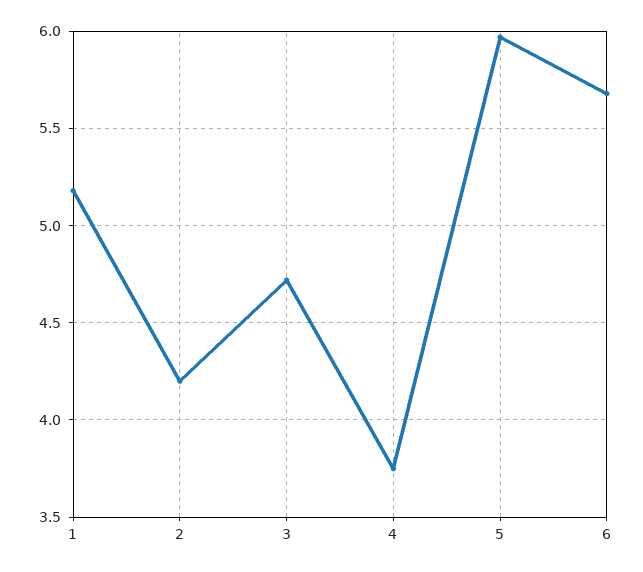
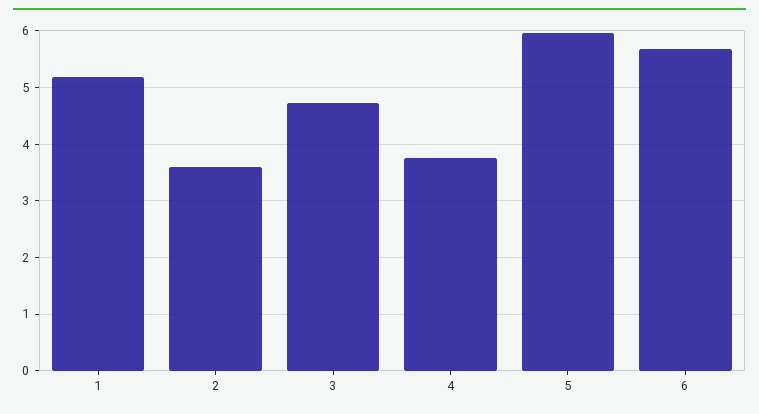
2: 4.2 -> 3.6

